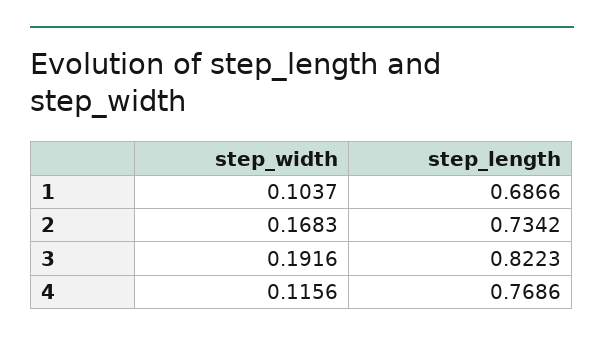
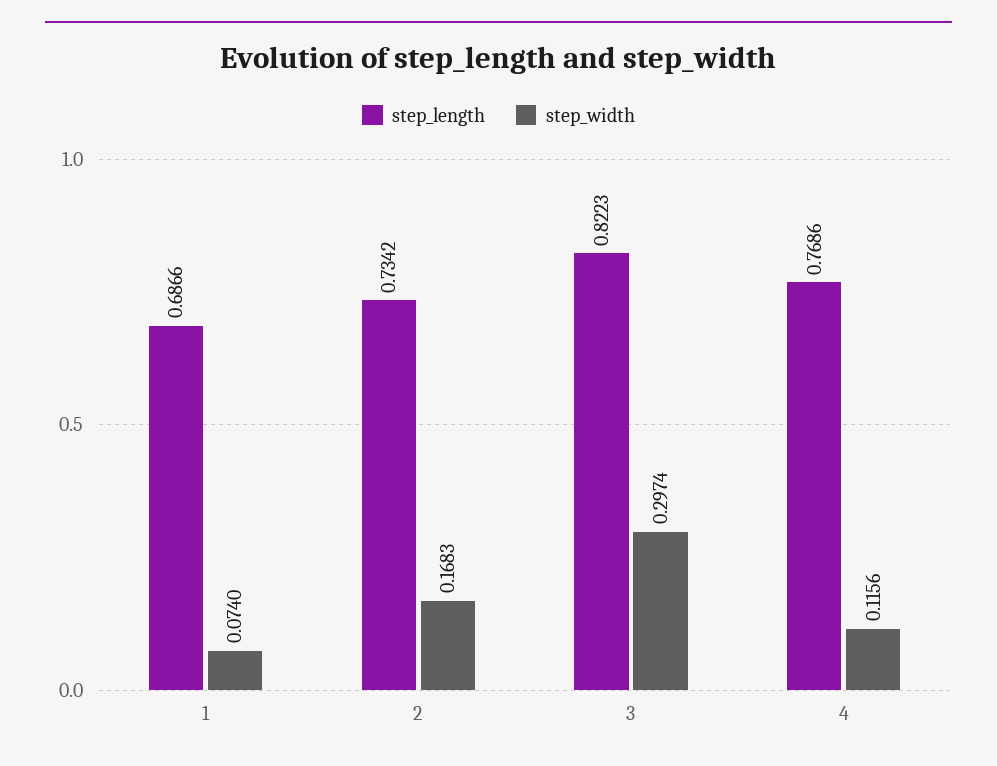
step_width, 1: 0.1037 -> 0.074
step_width, 3: 0.1916 -> 0.2974

